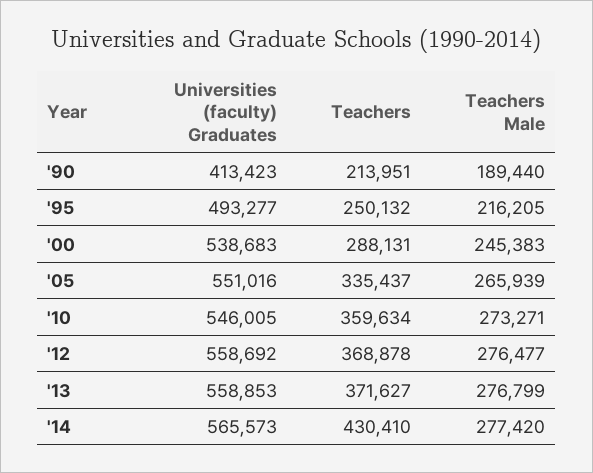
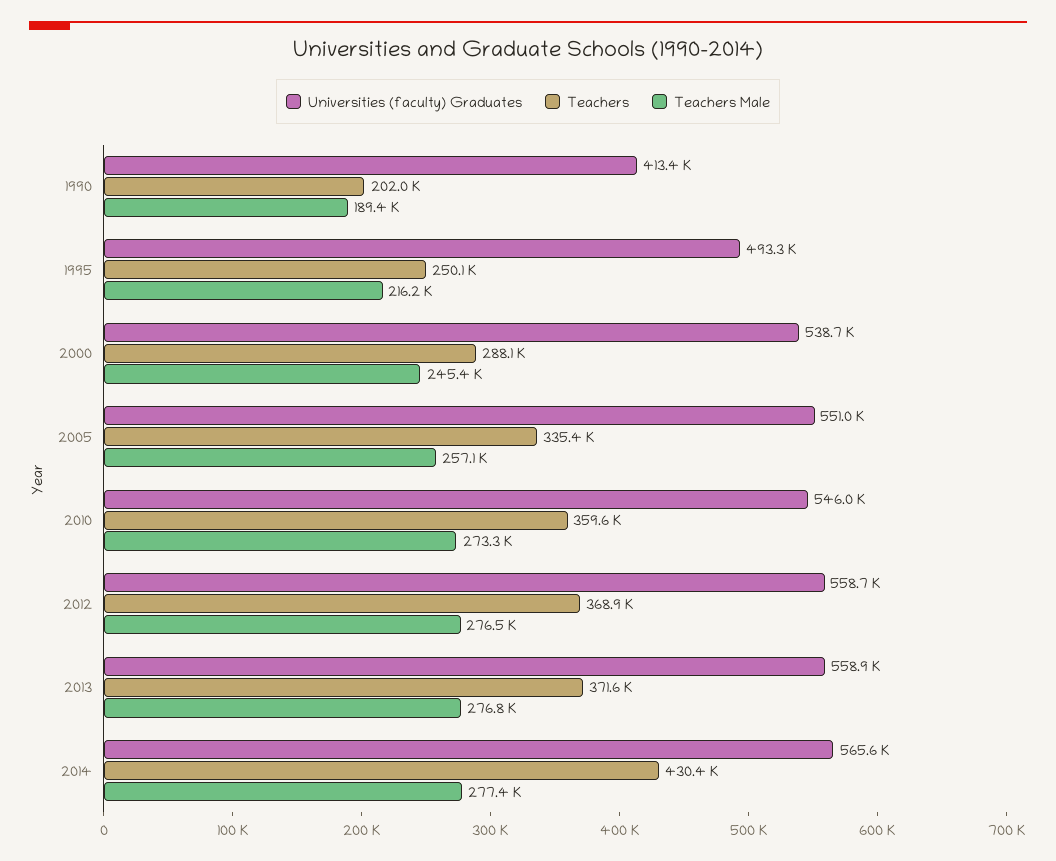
Teachers, '90: 213951 -> 202000
Teachers Male, '05: 265939 -> 257100

